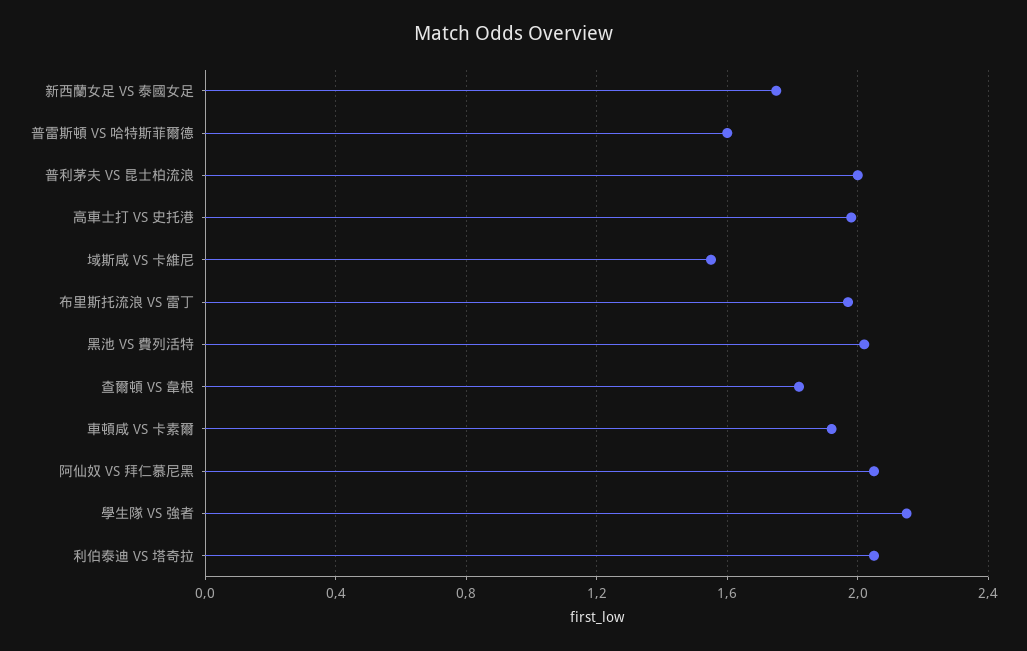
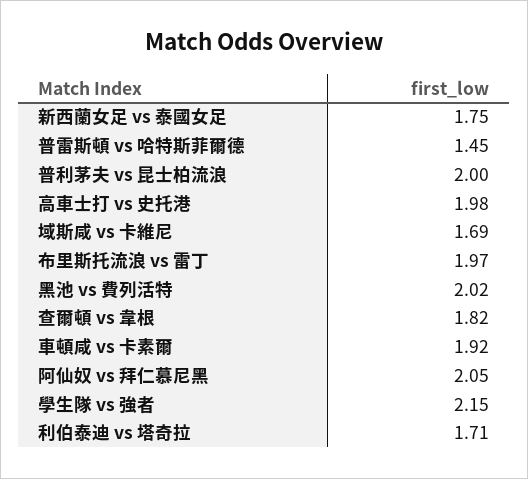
普雷斯頓 VS 哈特斯菲爾德: 1.6 -> 1.45
域斯咸 VS 卡維尼: 1.55 -> 1.69
利伯泰迪 VS 塔奇拉: 2.05 -> 1.71

